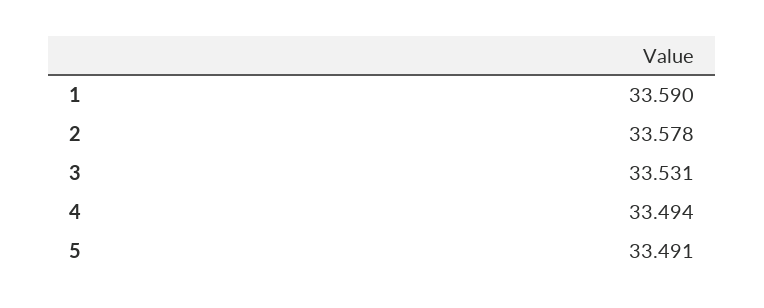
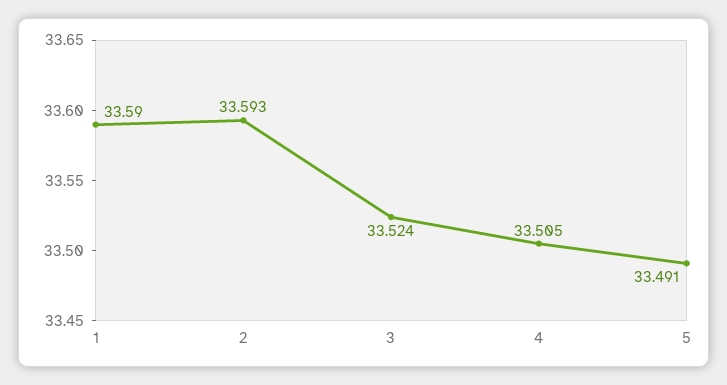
2: 33.578 -> 33.593
3: 33.531 -> 33.524
4: 33.494 -> 33.505

